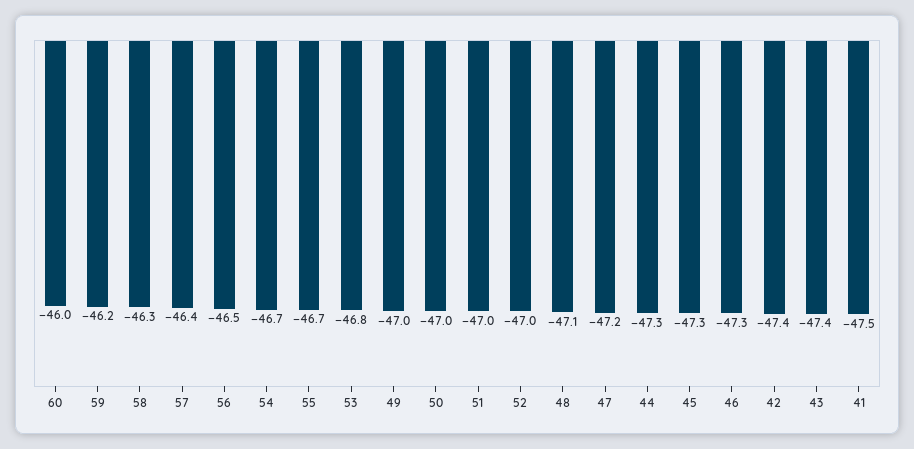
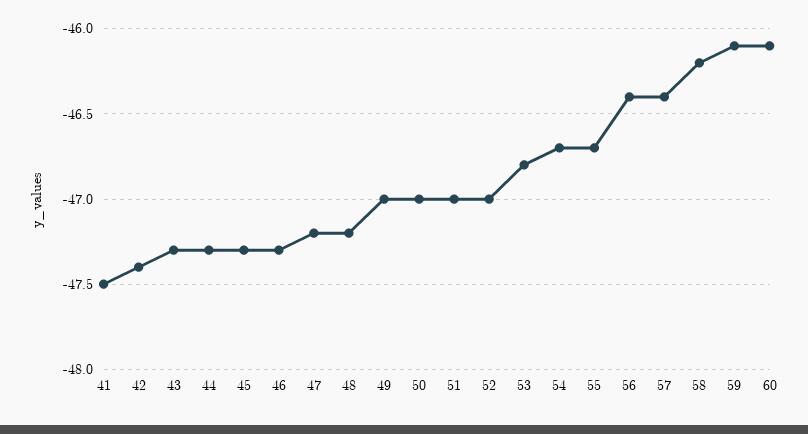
60: -46 -> -46.1
59: -46.2 -> -46.1
58: -46.3 -> -46.2
56: -46.5 -> -46.4
48: -47.1 -> -47.2
43: -47.4 -> -47.3

